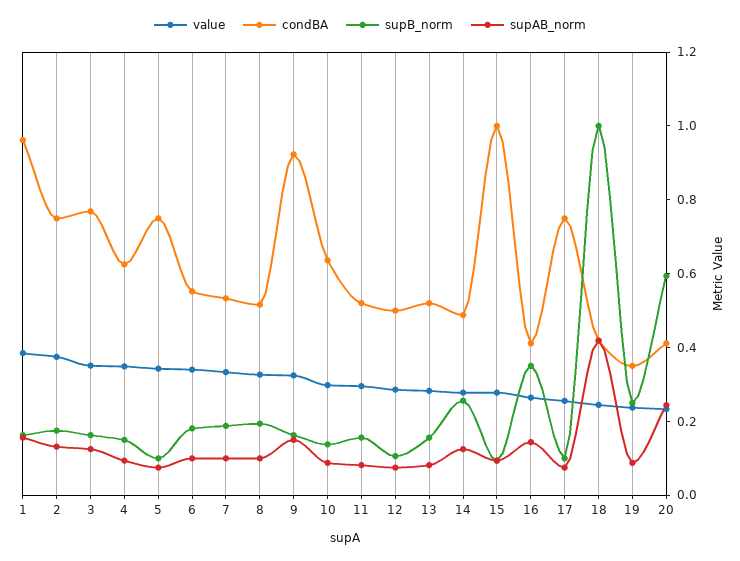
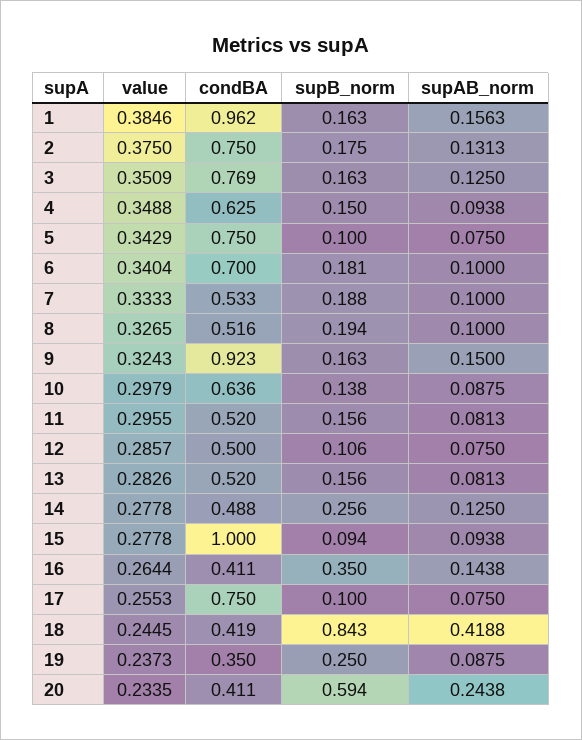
condBA, 6: 0.55 -> 0.7
supB_norm, 18: 1 -> 0.843

